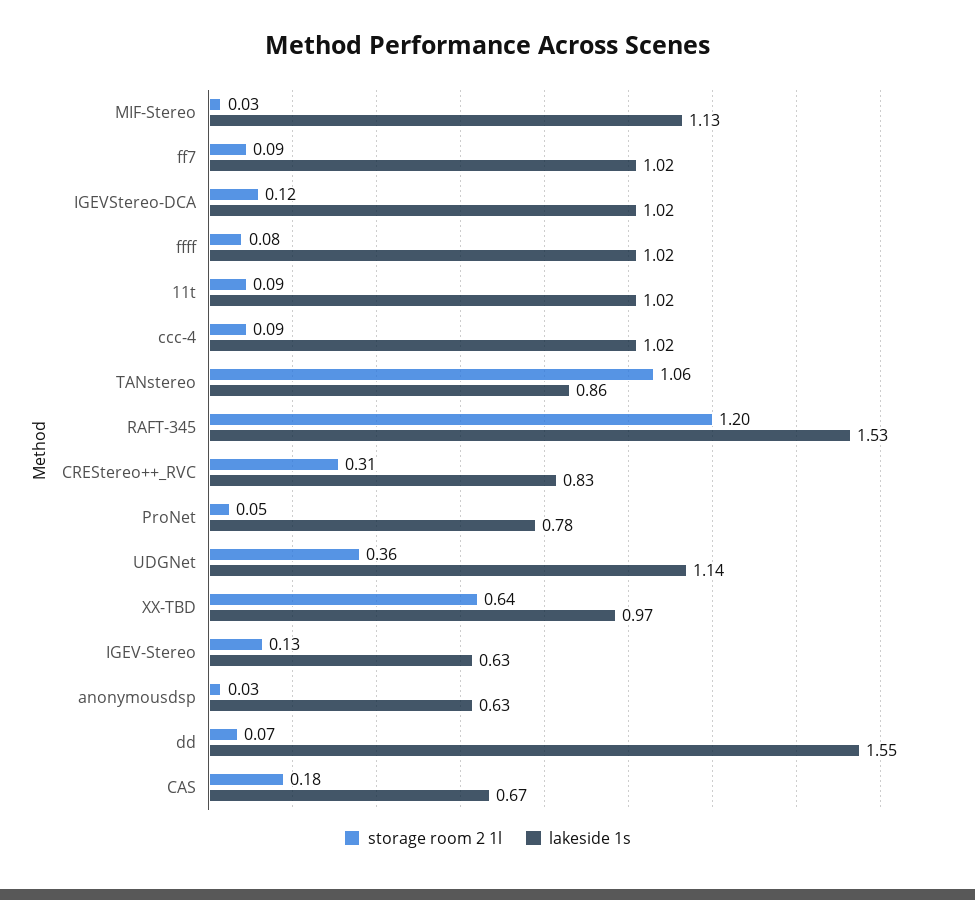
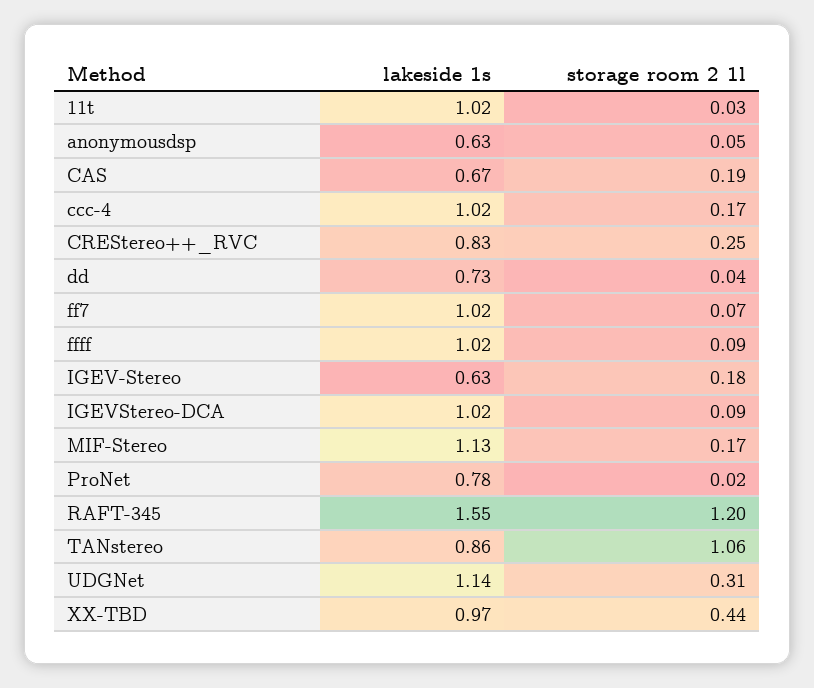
storage room 2 1l, MIF-Stereo: 0.03 -> 0.17
storage room 2 1l, ff7: 0.09 -> 0.07
storage room 2 1l, IGEVStereo-DCA: 0.12 -> 0.09
storage room 2 1l, ffff: 0.08 -> 0.09
storage room 2 1l, 11t: 0.09 -> 0.03
storage room 2 1l, ccc-4: 0.09 -> 0.17
lakeside 1s, RAFT-345: 1.53 -> 1.55
storage room 2 1l, CREStereo++_RVC: 0.31 -> 0.25
storage room 2 1l, ProNet: 0.05 -> 0.02
storage room 2 1l, UDGNet: 0.36 -> 0.31
storage room 2 1l, XX-TBD: 0.64 -> 0.44
storage room 2 1l, IGEV-Stereo: 0.13 -> 0.18
storage room 2 1l, anonymousdsp: 0.03 -> 0.05
storage room 2 1l, dd: 0.07 -> 0.04
lakeside 1s, dd: 1.55 -> 0.73
storage room 2 1l, CAS: 0.18 -> 0.19

